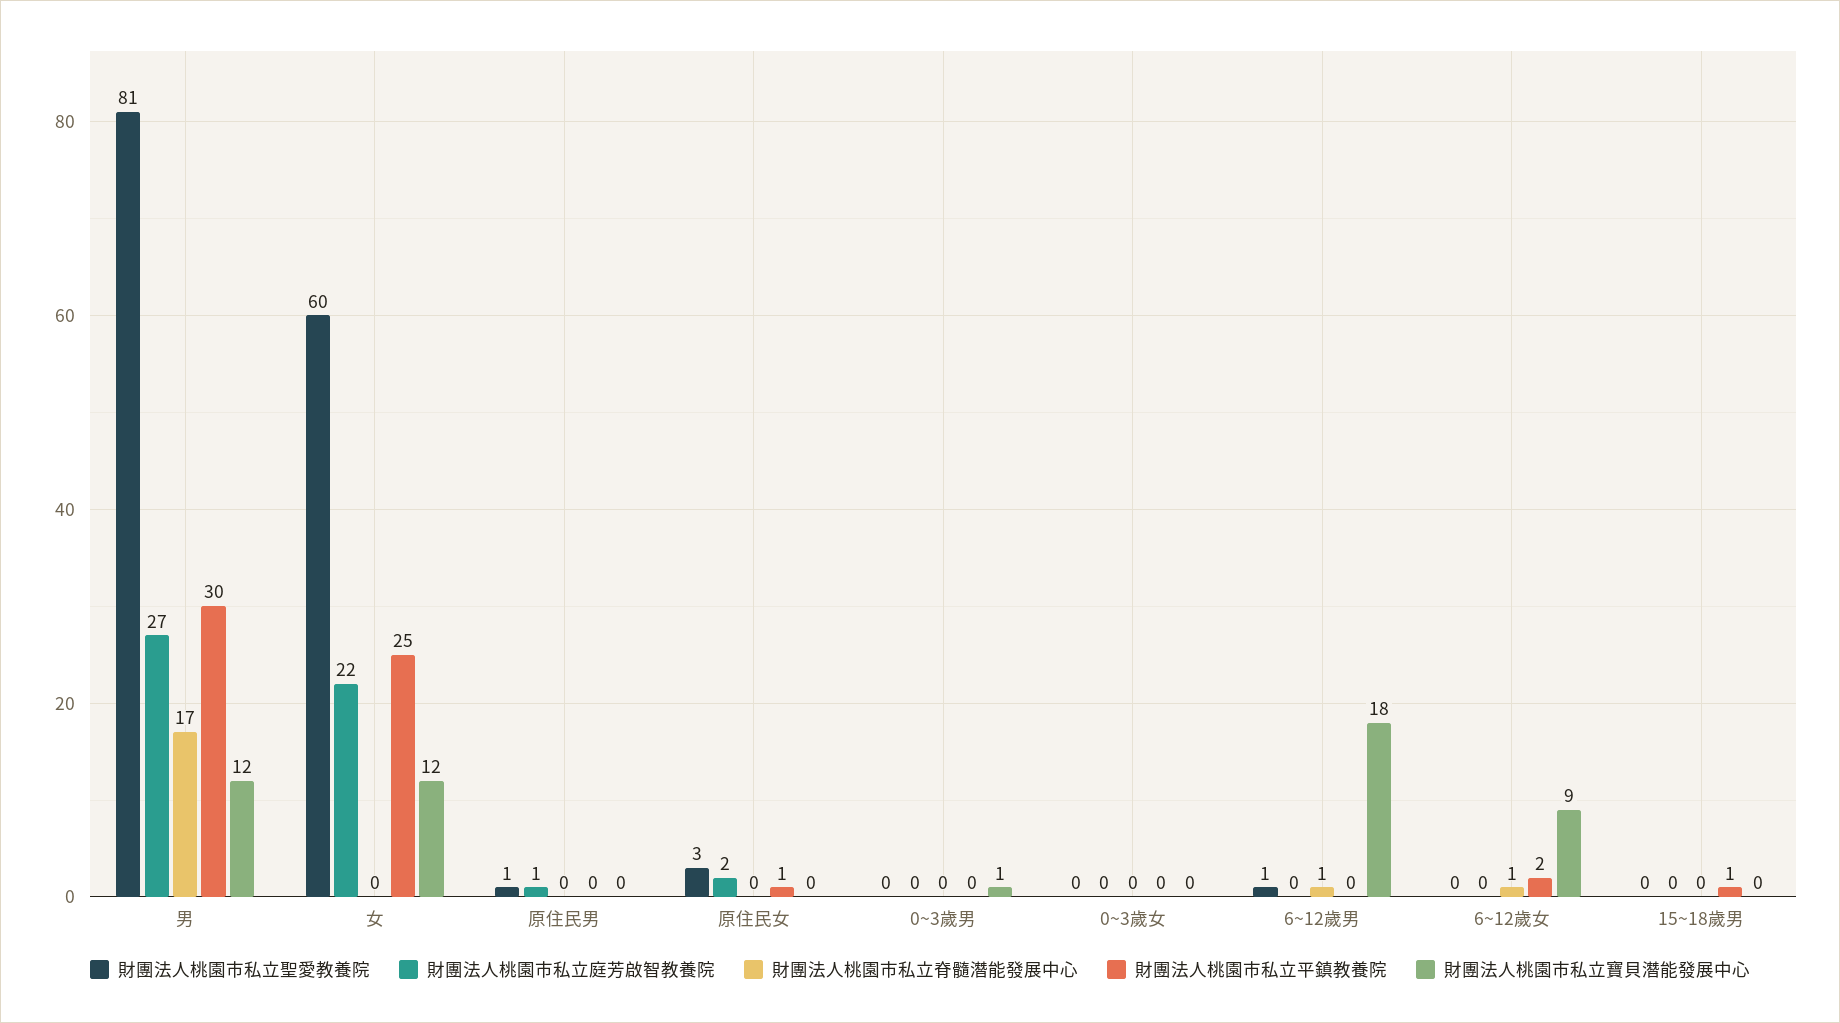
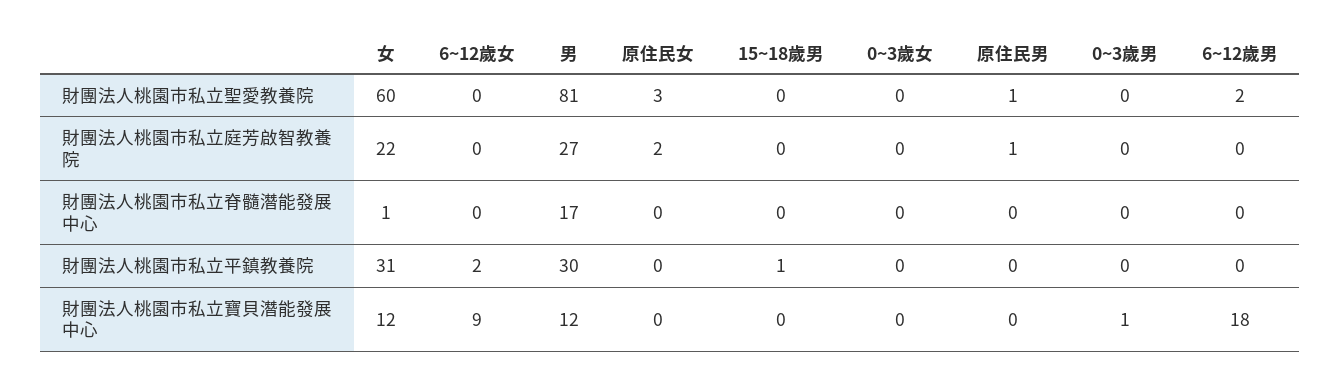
財團法人桃園市私立脊髓潛能發展中心, 女: 0 -> 1
財團法人桃園市私立平鎮教養院, 女: 25 -> 31
財團法人桃園市私立平鎮教養院, 原住民女: 1 -> 0
財團法人桃園市私立聖愛教養院, 6~12歲男: 1 -> 2
財團法人桃園市私立脊髓潛能發展中心, 6~12歲男: 1 -> 0
財團法人桃園市私立脊髓潛能發展中心, 6~12歲女: 1 -> 0

